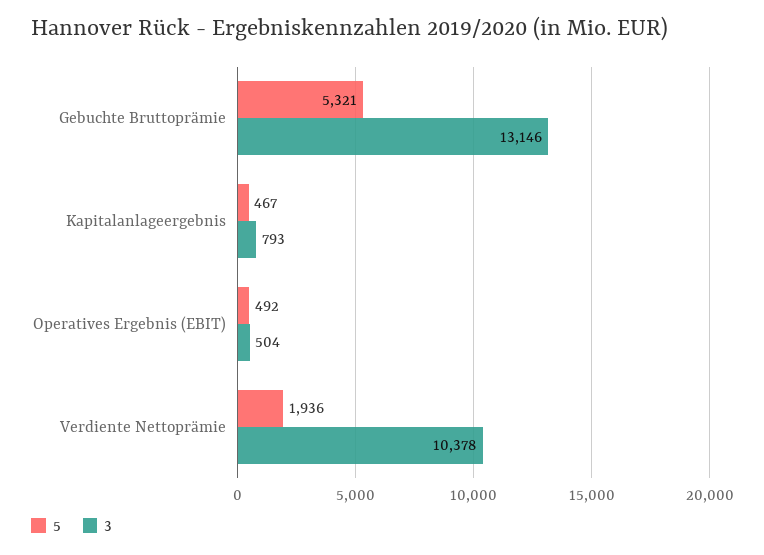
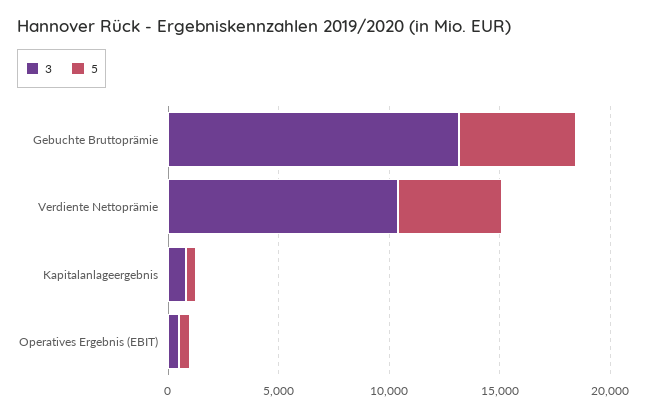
5, Verdiente Nettoprämie: 1936 -> 5000

